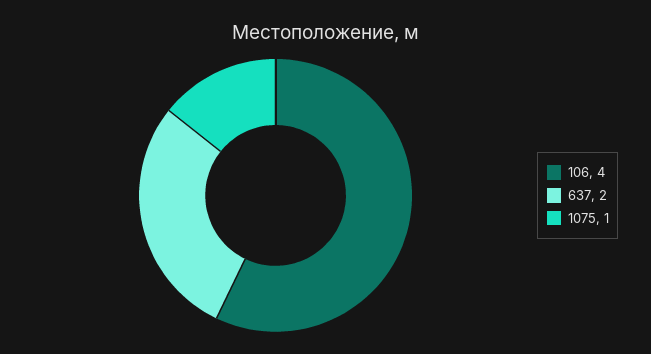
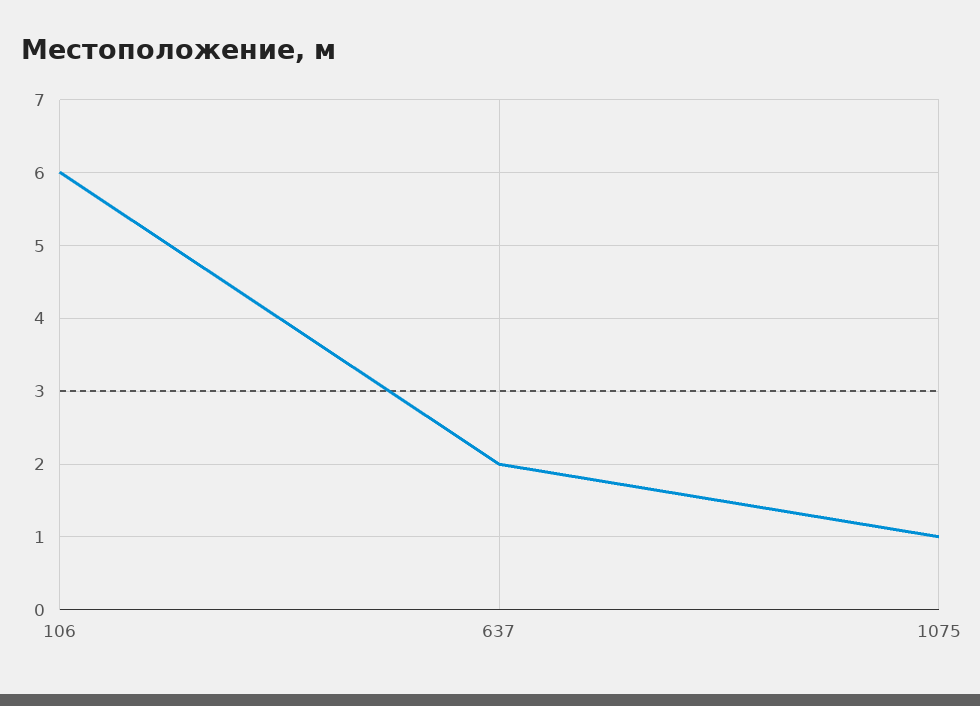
106: 4 -> 6

